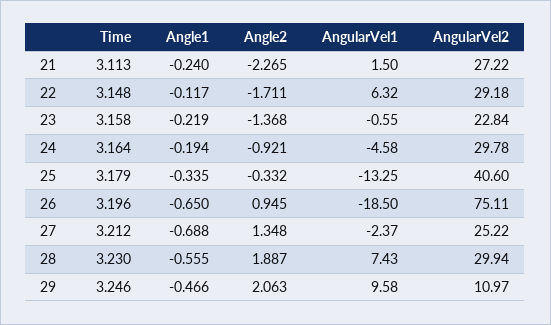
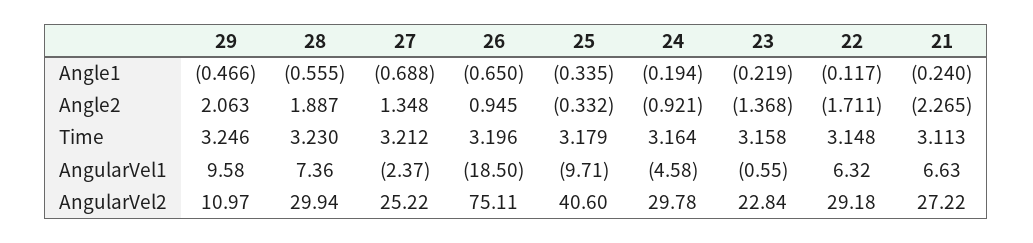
AngularVel1, 21: 1.5 -> 6.63
AngularVel1, 25: -13.25 -> -9.71
AngularVel1, 28: 7.43 -> 7.36

